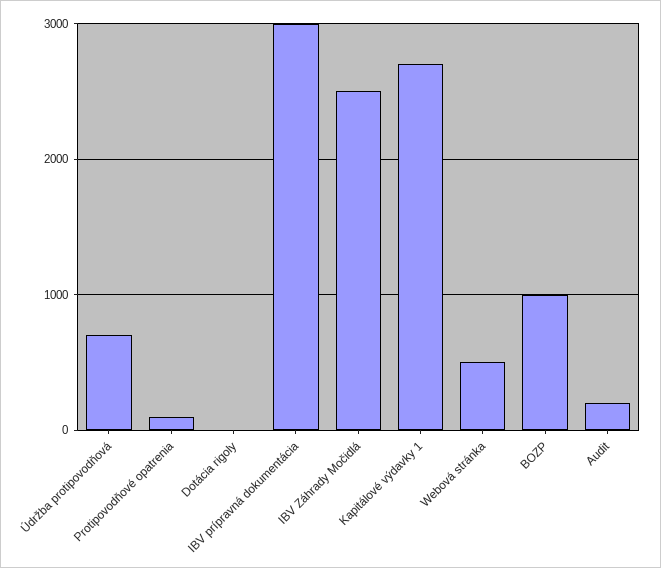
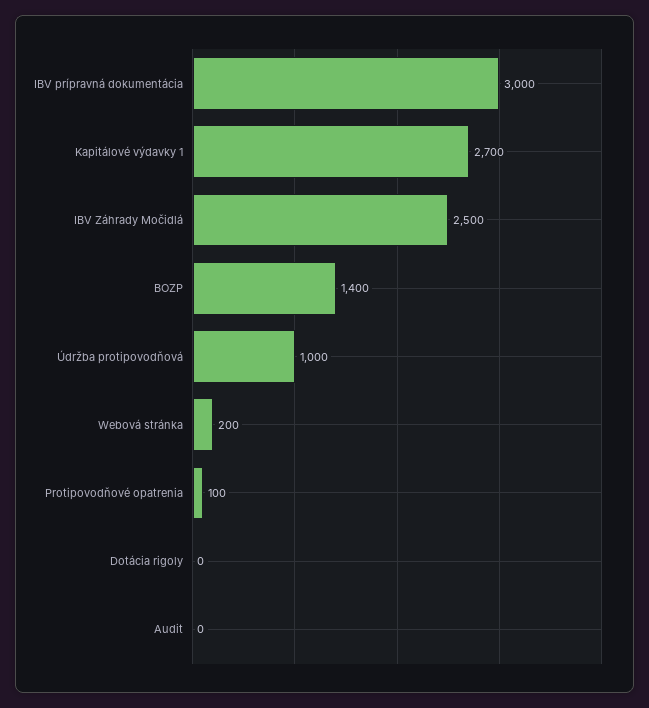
Údržba protipovodňová: 700 -> 1000
Webová stránka: 500 -> 200
BOZP: 1000 -> 1400
Audit: 200 -> 0

